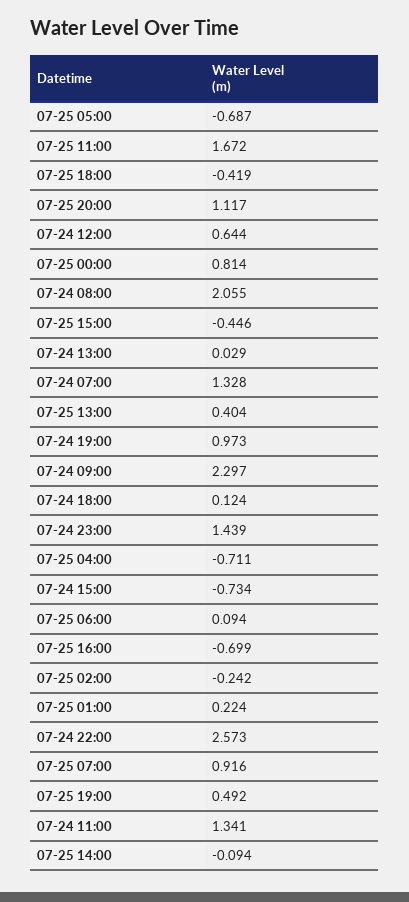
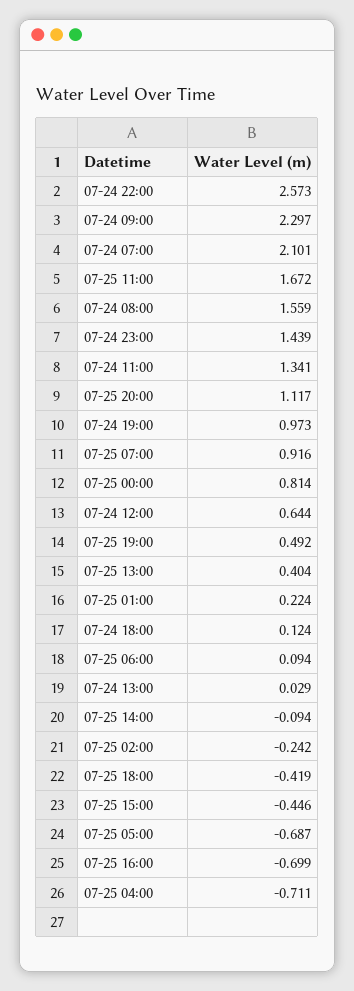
07-24 08:00: 2.055 -> 1.559
07-24 07:00: 1.328 -> 2.101
07-24 15:00: -0.734 -> none

